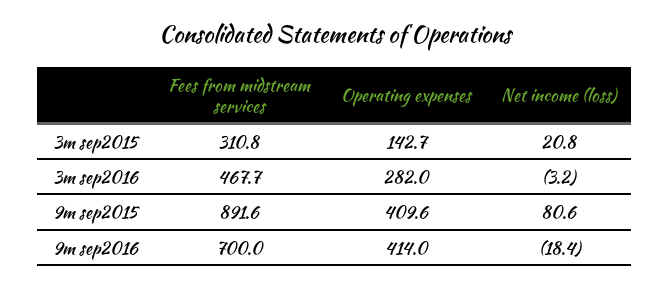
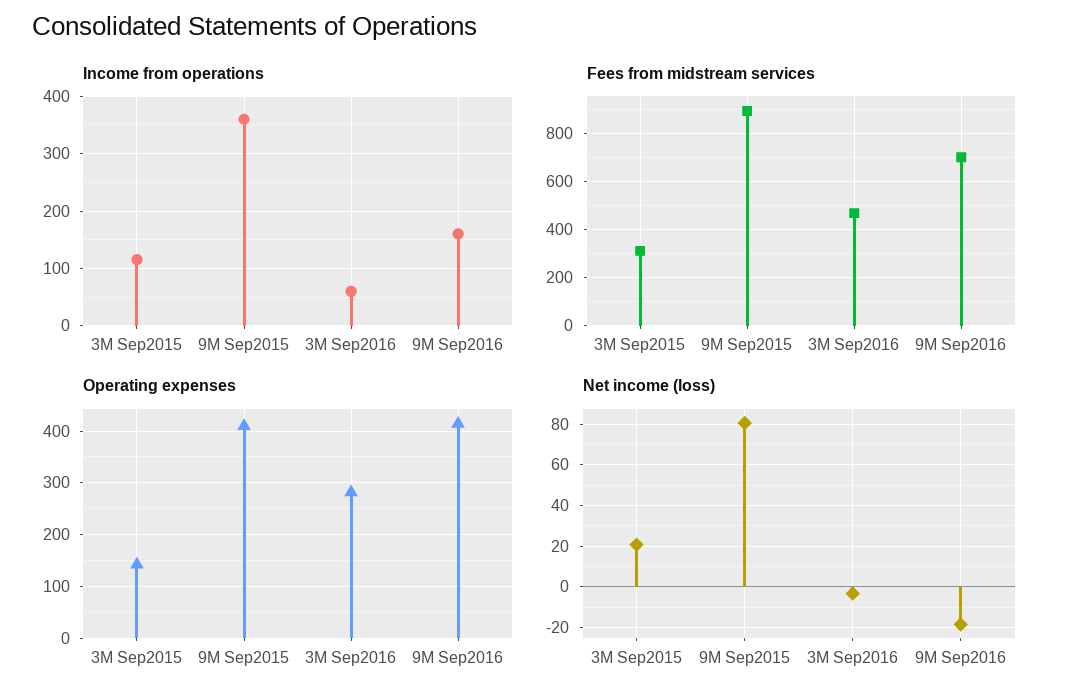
Income from operations, 3m sep2015: none -> 120
Income from operations, 9m sep2015: none -> 360
Income from operations, 3m sep2016: none -> 60
Income from operations, 9m sep2016: none -> 160

